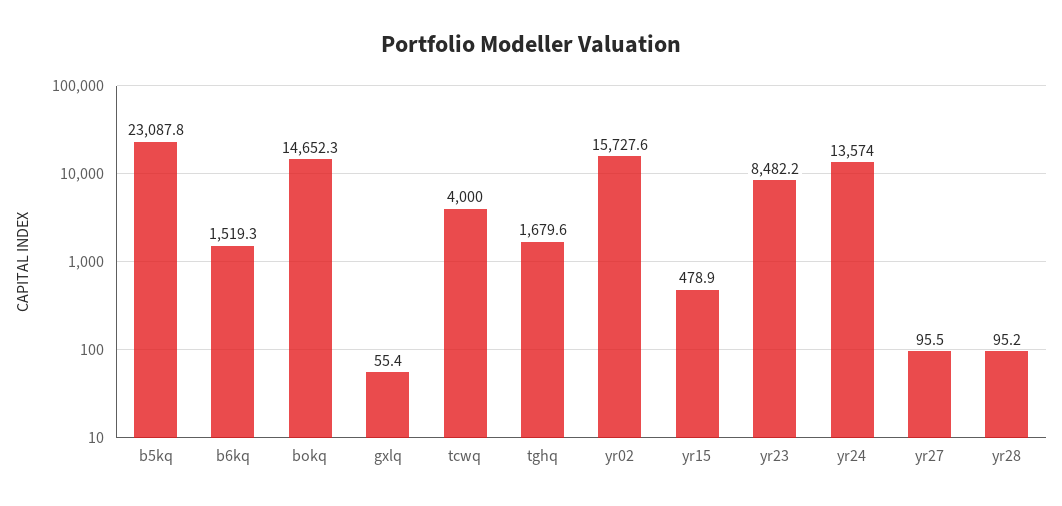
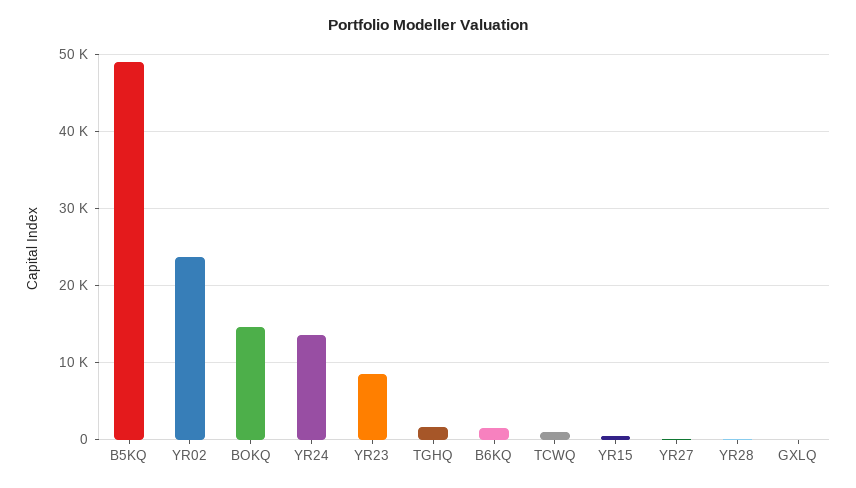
b5kq: 23087.8 -> 49000
tcwq: 4000 -> 1000
yr02: 15727.6 -> 24000

